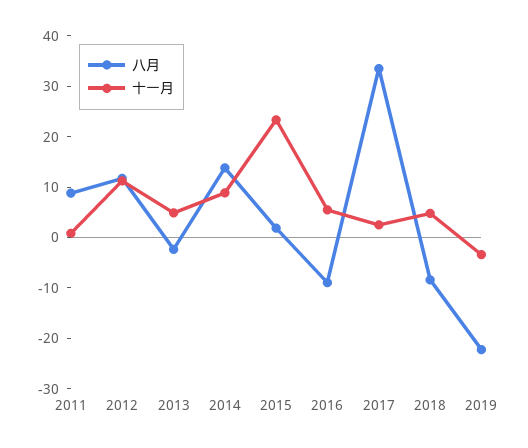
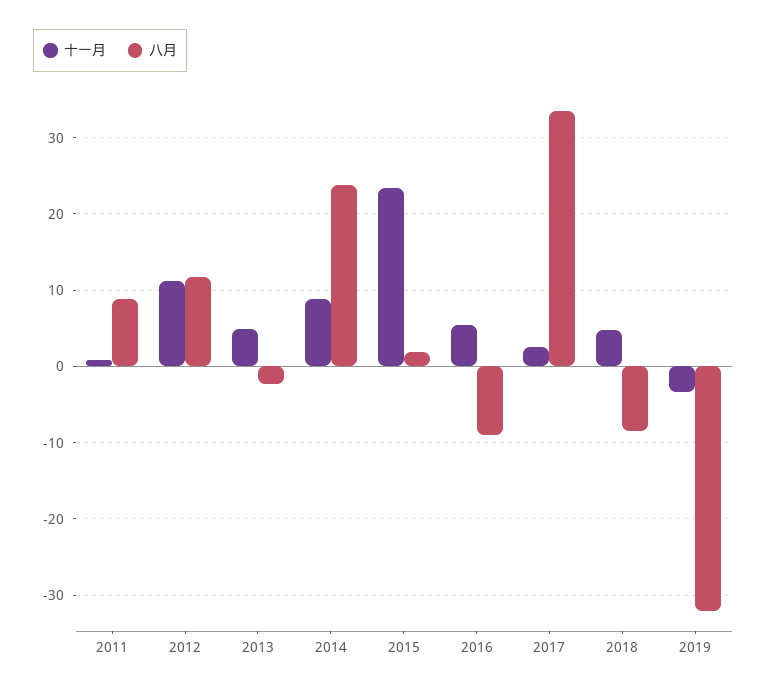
八月, 2014: 14 -> 24
八月, 2019: -22 -> -32

